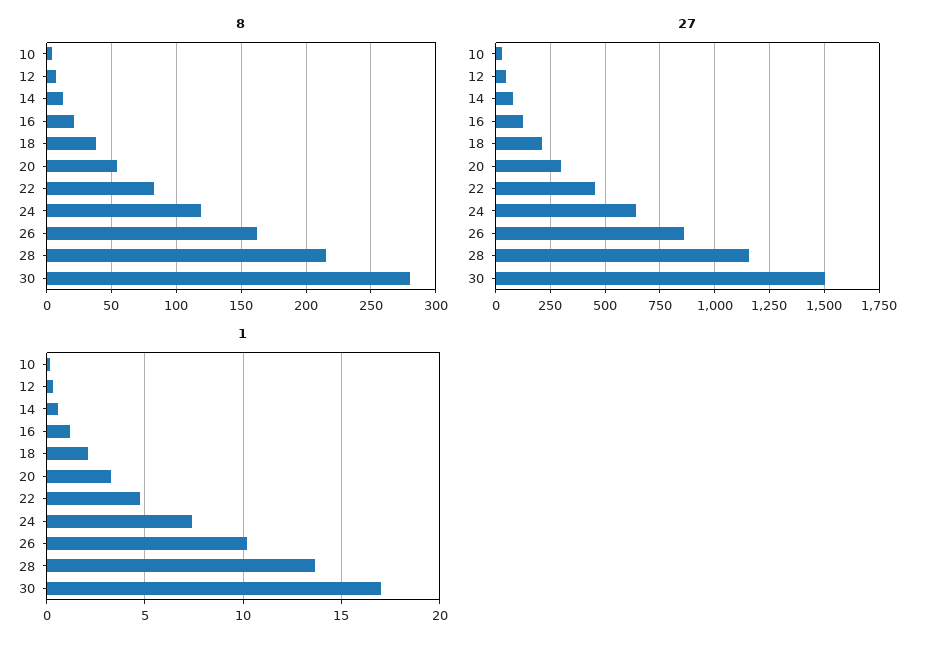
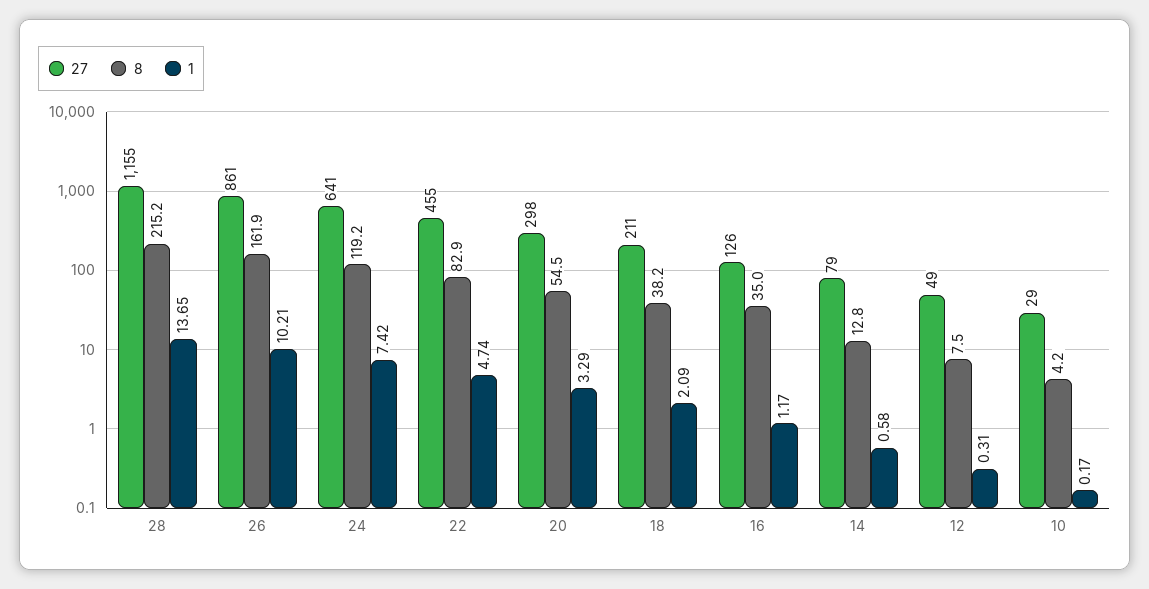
8, 16: 20 -> 35
8, 30: 280 -> none
27, 30: 1500 -> none
1, 30: 17 -> none

